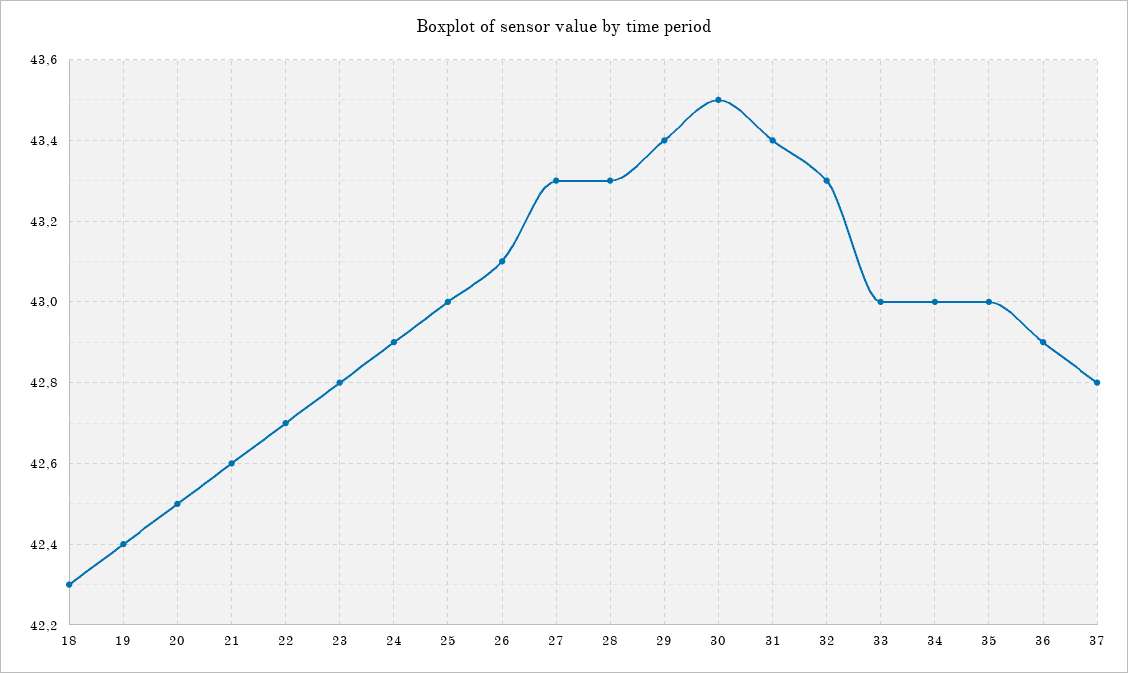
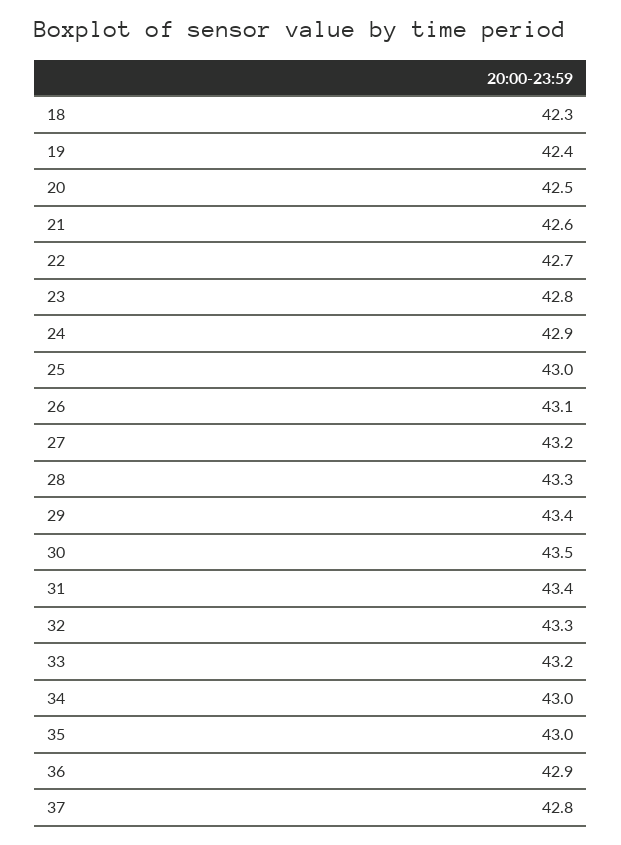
27: 43.3 -> 43.2
33: 43 -> 43.2

